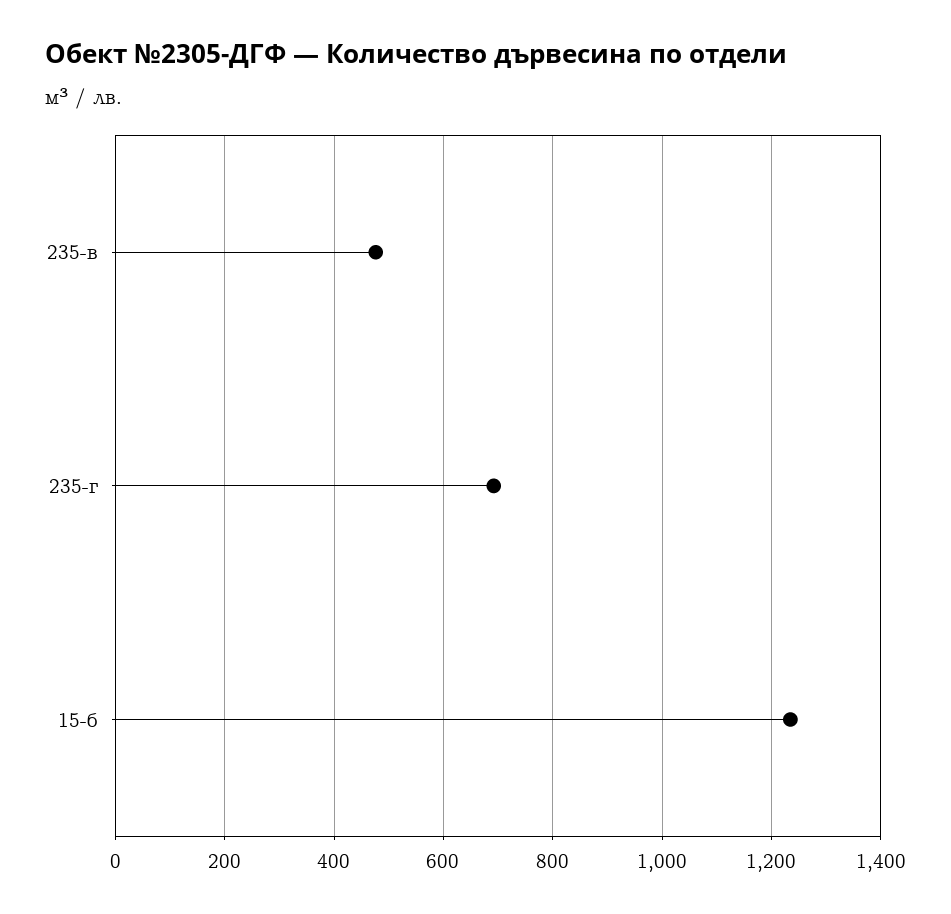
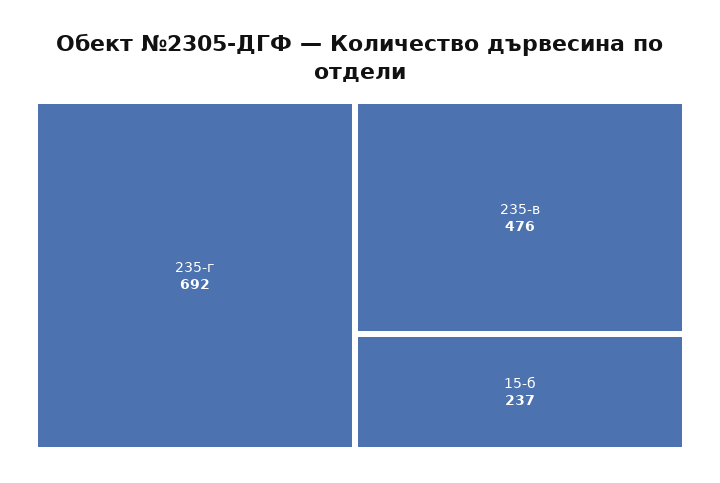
15-б: 1240 -> 237

